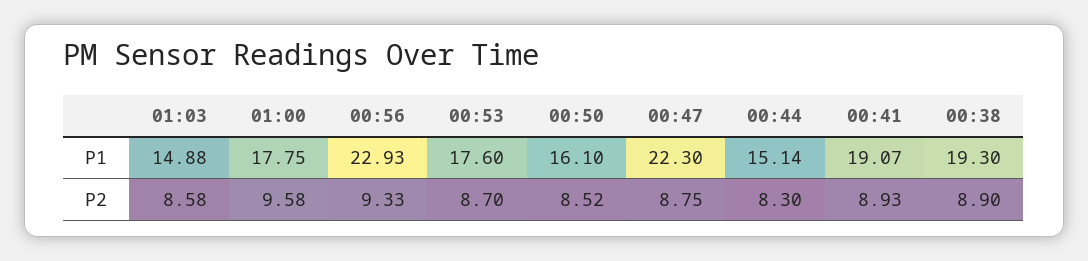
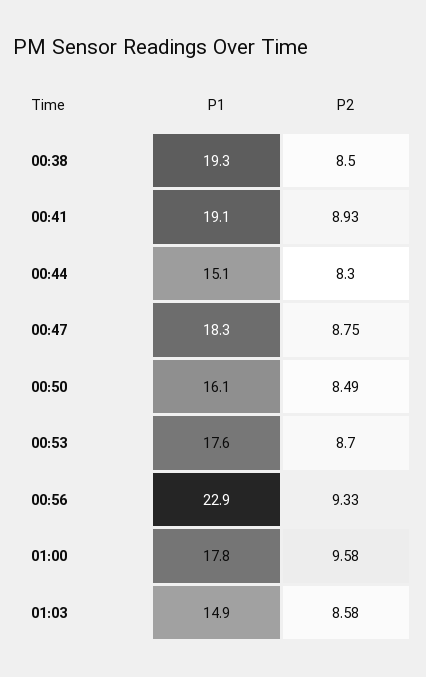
00:47, P1: 22.3 -> 18.3
00:50, P2: 8.52 -> 8.49
00:38, P2: 8.9 -> 8.5

